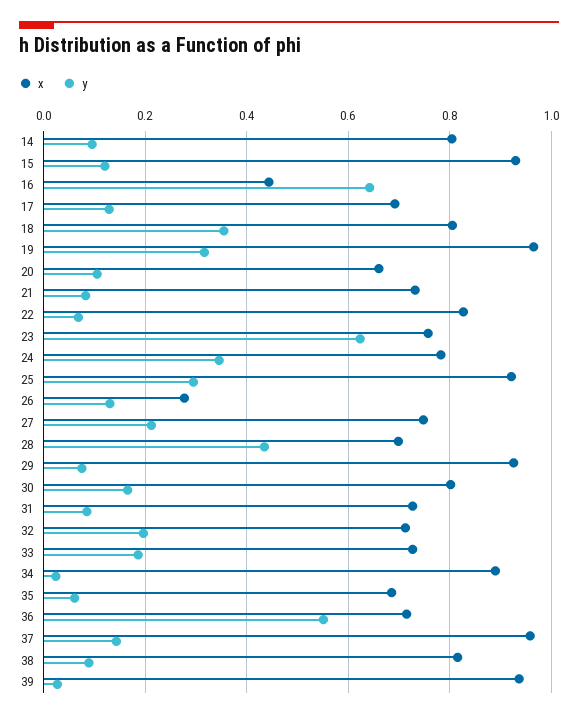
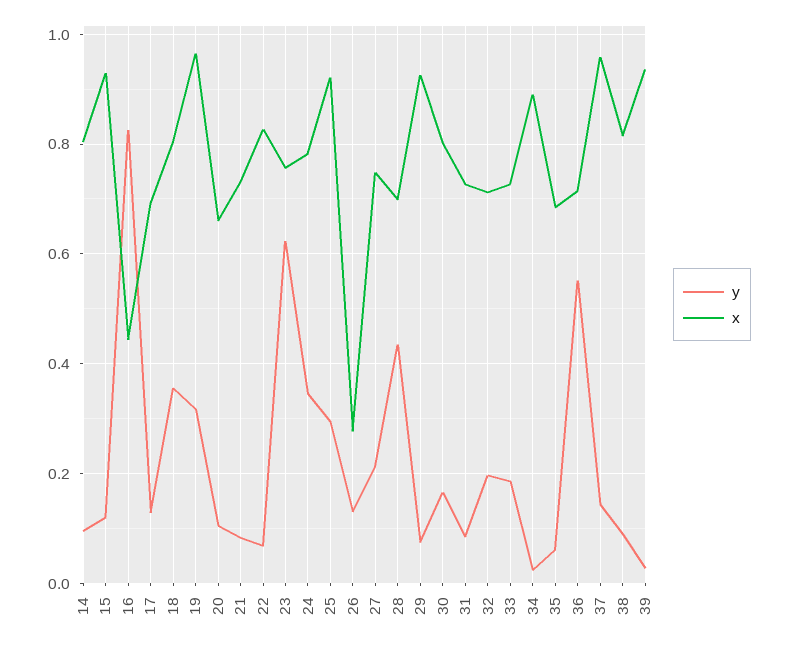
y, 16: 0.64 -> 0.82

